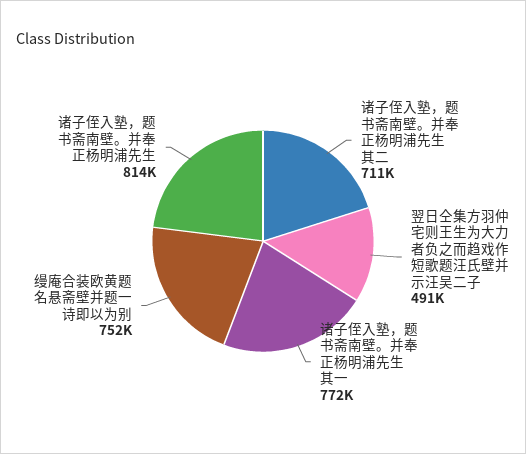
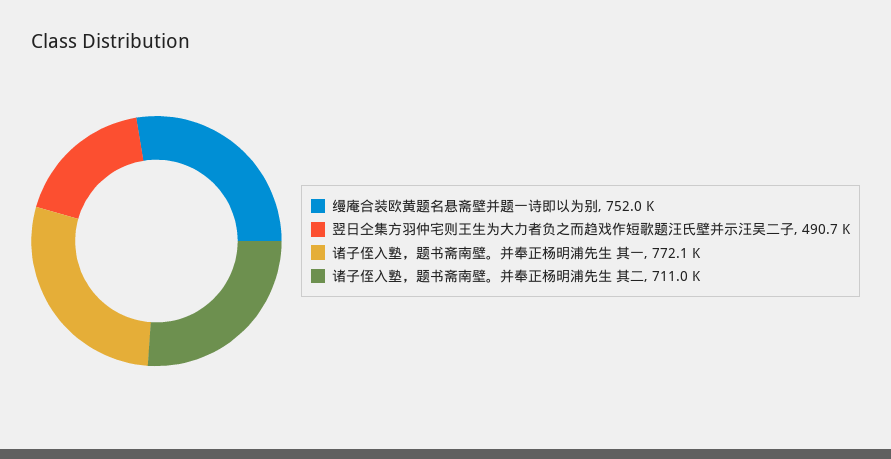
诸子侄入塾，题书斋南壁。并奉正杨明浦先生: 814000 -> none

